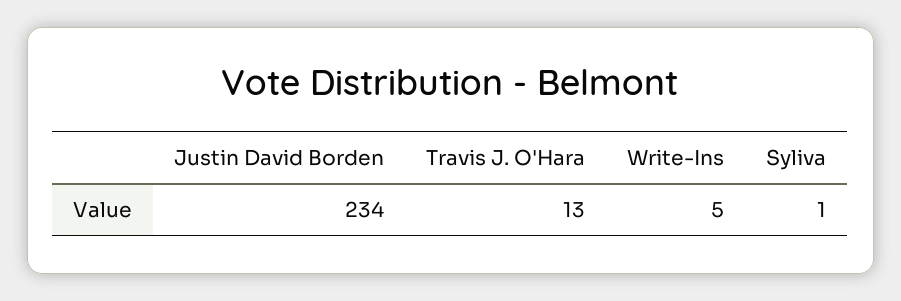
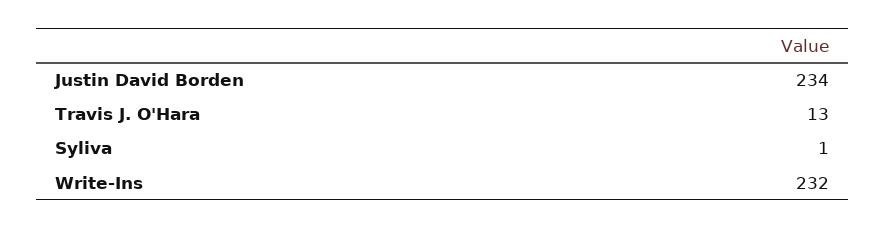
Write-Ins: 5 -> 232

